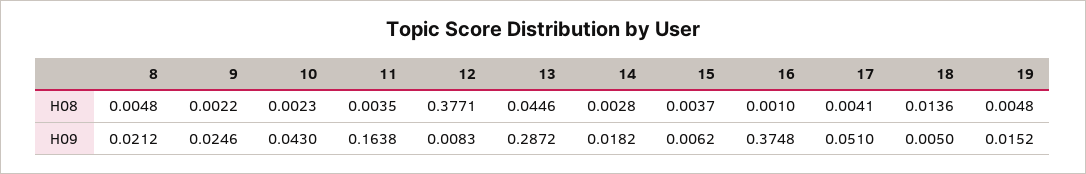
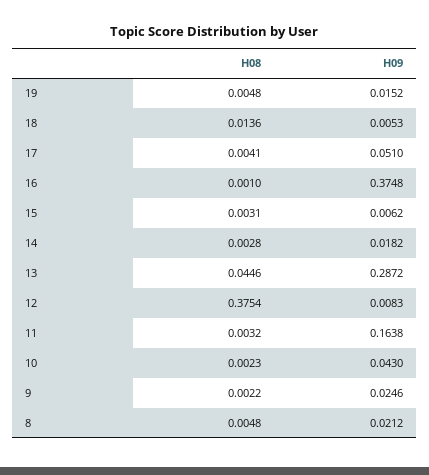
11, H08: 0.0035 -> 0.0032
12, H08: 0.3771 -> 0.3754
15, H08: 0.0037 -> 0.0031
18, H09: 0.005 -> 0.0053

